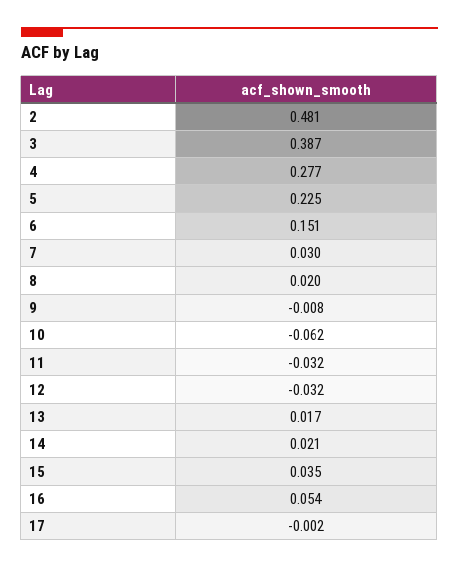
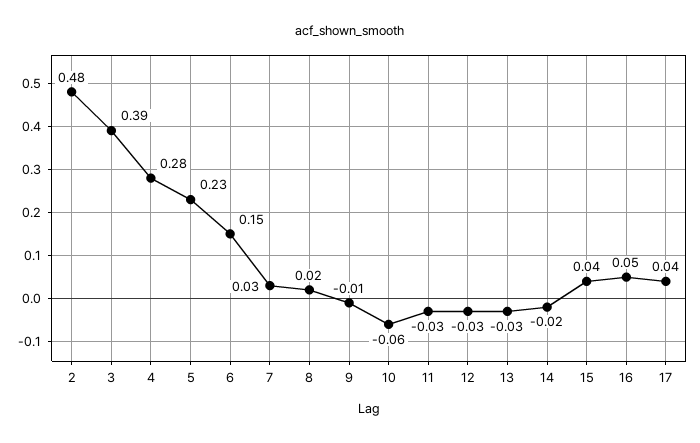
13: 0.017 -> -0.03
14: 0.021 -> -0.02
17: -0.002 -> 0.04

